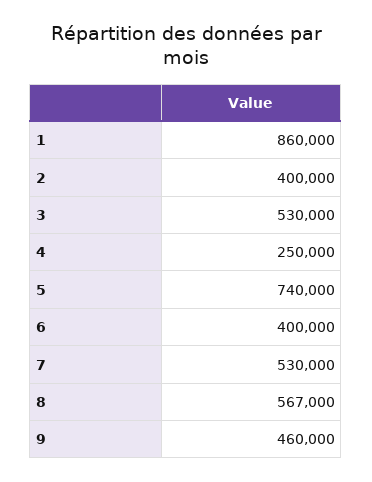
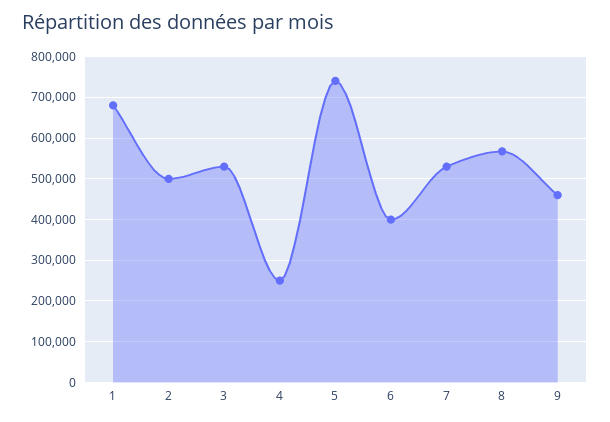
1: 860000 -> 680000
2: 400000 -> 500000

